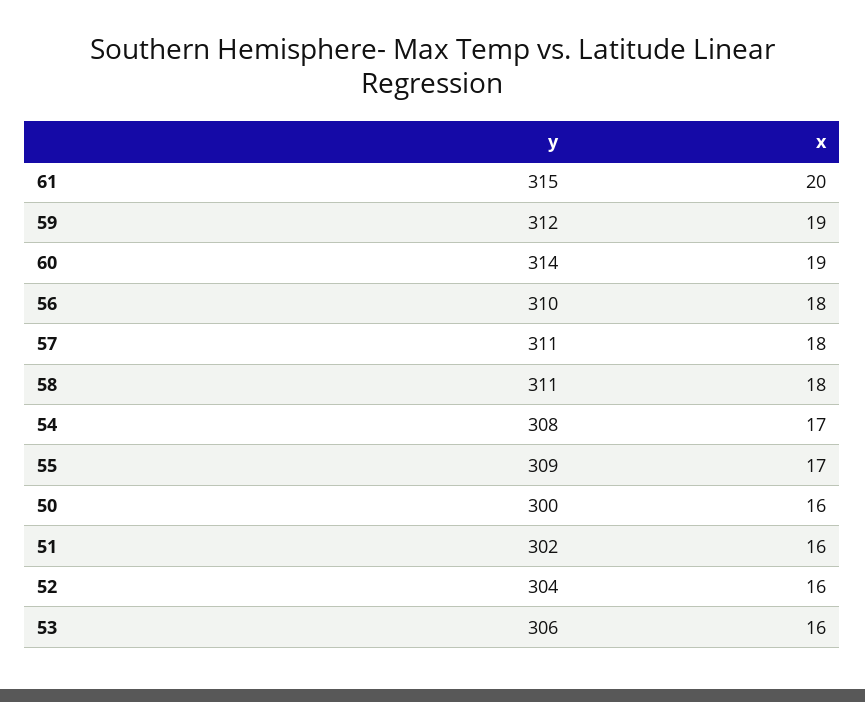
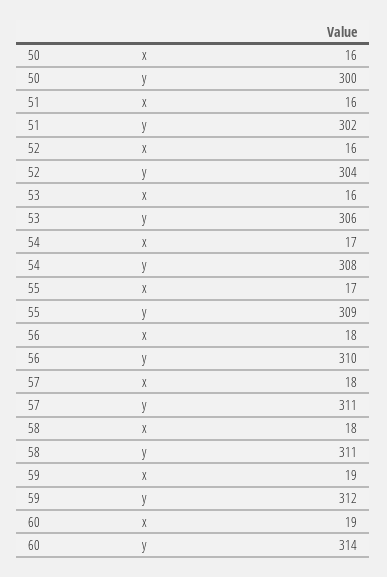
y, 61: 315 -> none
x, 61: 20 -> none

